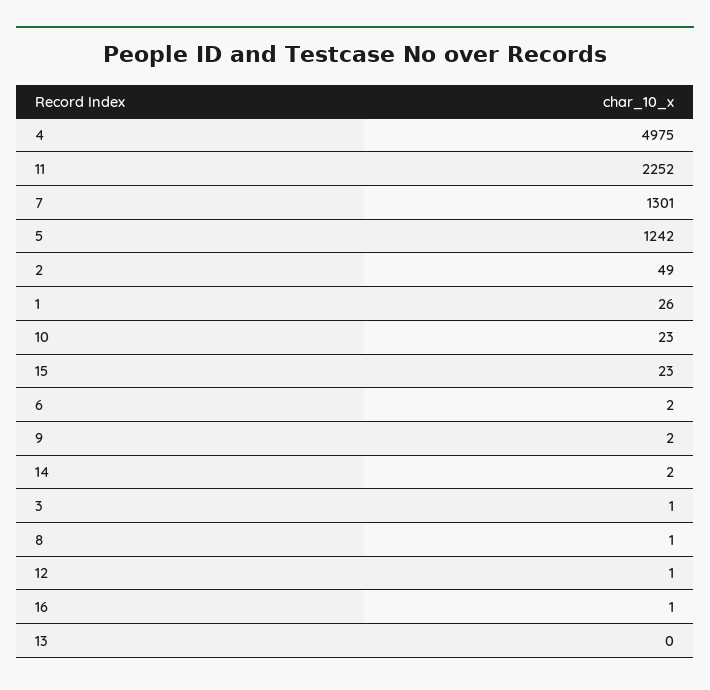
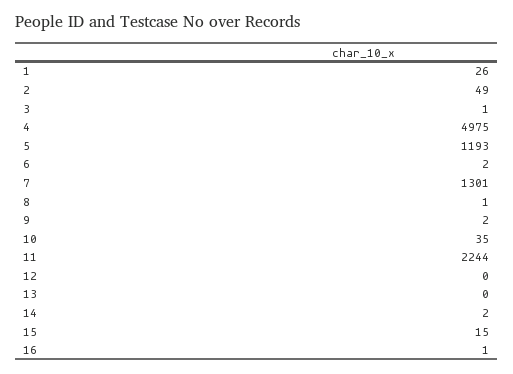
11: 2252 -> 2244
5: 1242 -> 1193
10: 23 -> 35
15: 23 -> 15
12: 1 -> 0

